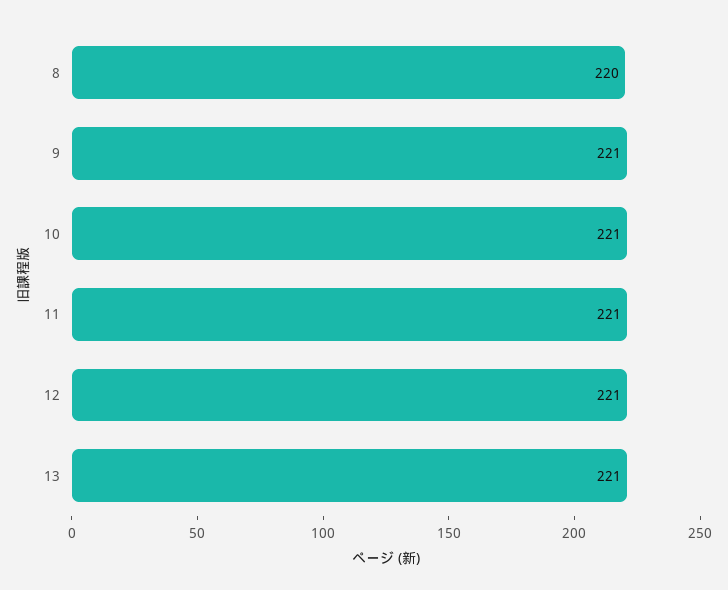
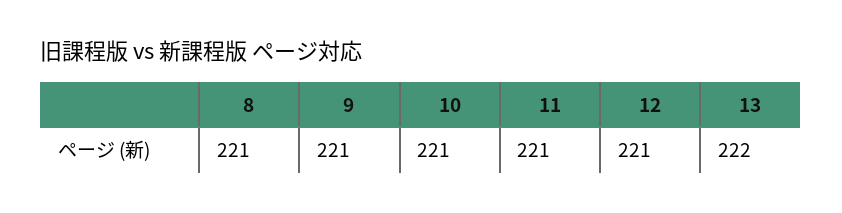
8: 220 -> 221
13: 221 -> 222

